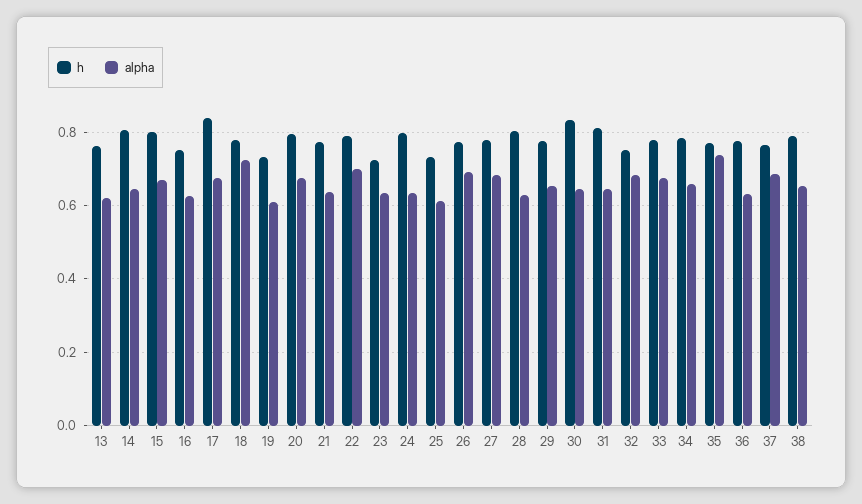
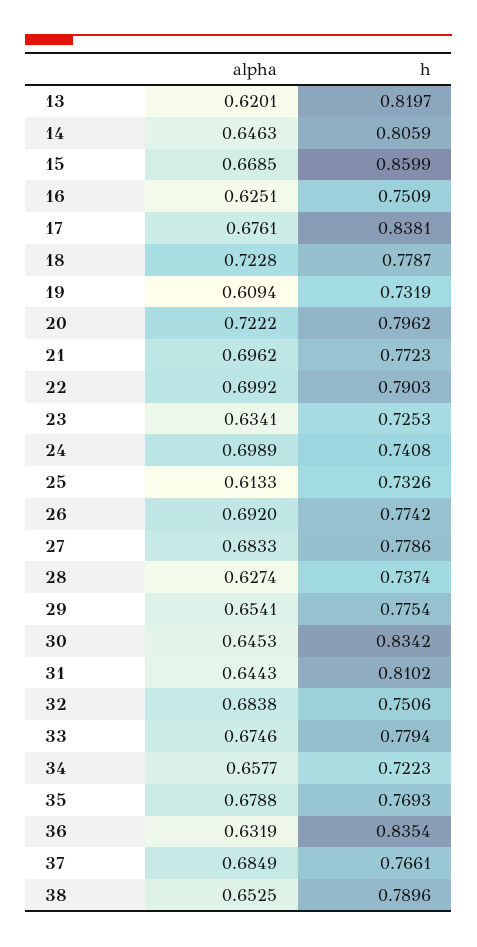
h, 13: 0.76 -> 0.8197
h, 15: 0.8 -> 0.8599
alpha, 20: 0.68 -> 0.7222
alpha, 21: 0.64 -> 0.6962
h, 24: 0.8 -> 0.7408
alpha, 24: 0.64 -> 0.6989
h, 28: 0.8 -> 0.7374
h, 34: 0.78 -> 0.7223
alpha, 35: 0.74 -> 0.6788
h, 36: 0.78 -> 0.8354

